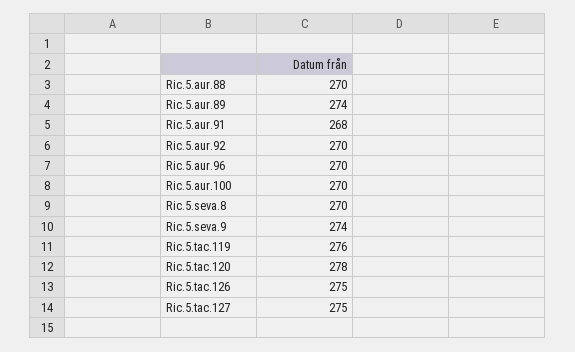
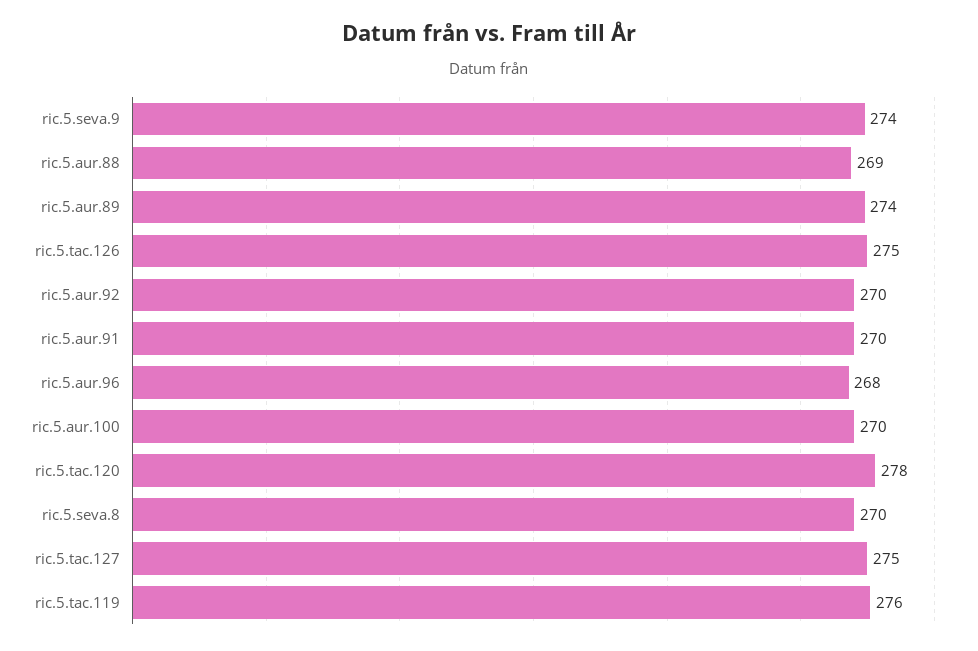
Ric.5.aur.88: 270 -> 269
Ric.5.aur.91: 268 -> 270
Ric.5.aur.96: 270 -> 268

